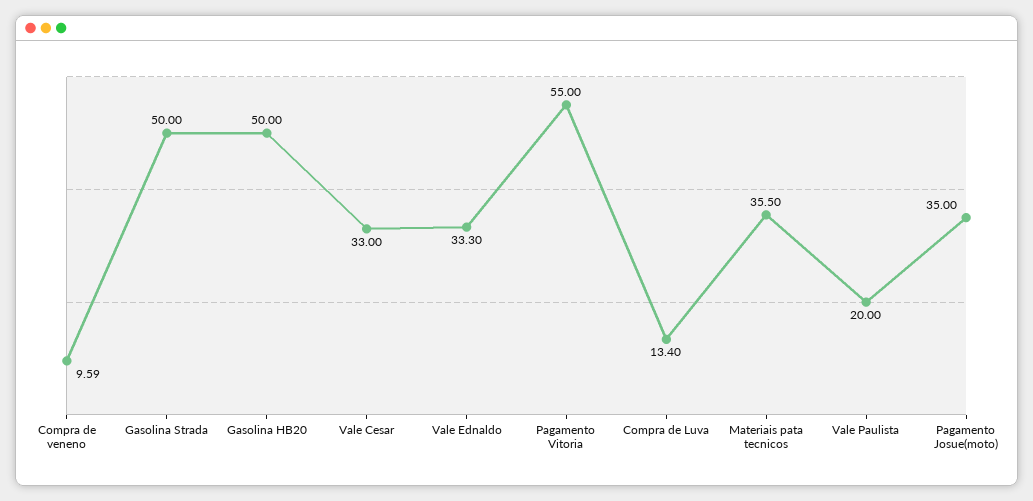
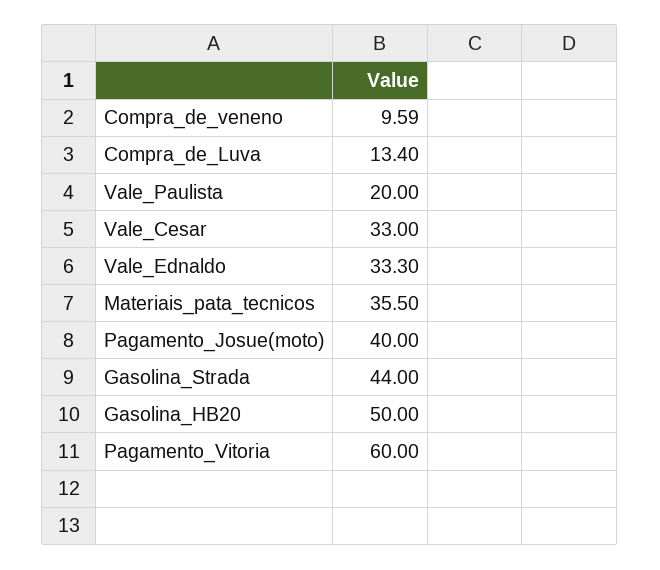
Gasolina Strada: 50 -> 44
Pagamento Vitoria: 55 -> 60
Pagamento Josue(moto): 35 -> 40

